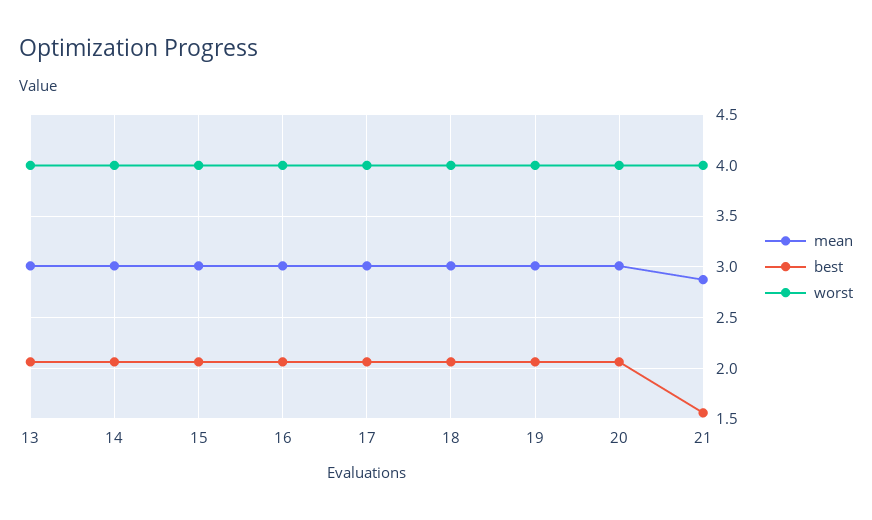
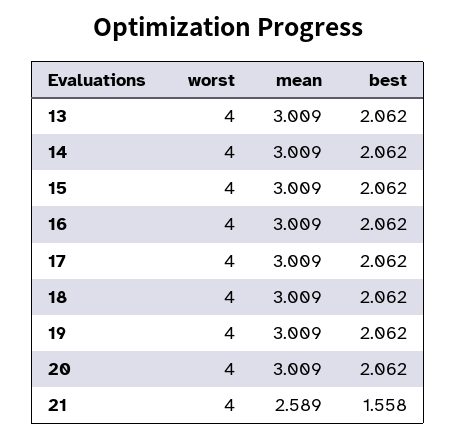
mean, 21: 2.9 -> 2.589

